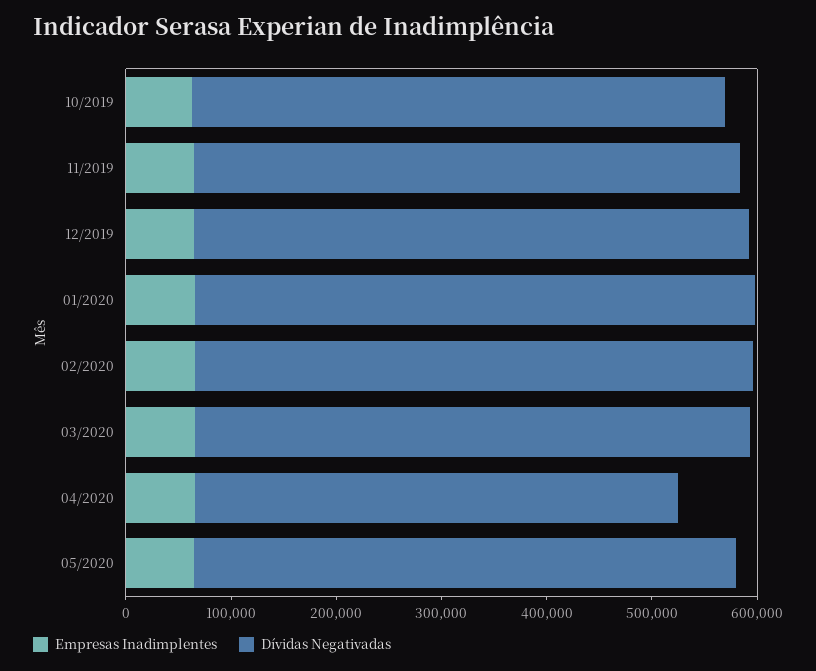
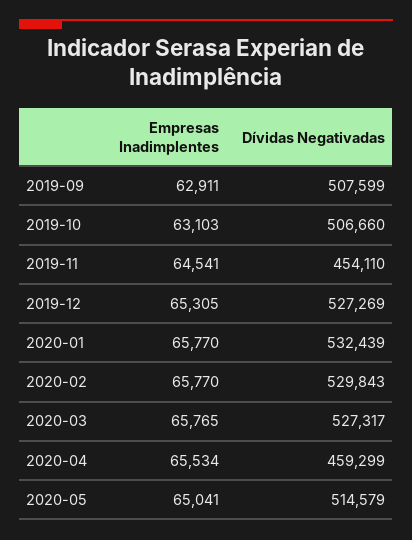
Dívidas Negativadas, 11/2019: 520000 -> 454110
Empresas Inadimplentes, 2019-09: none -> 62911
Dívidas Negativadas, 2019-09: none -> 507599

